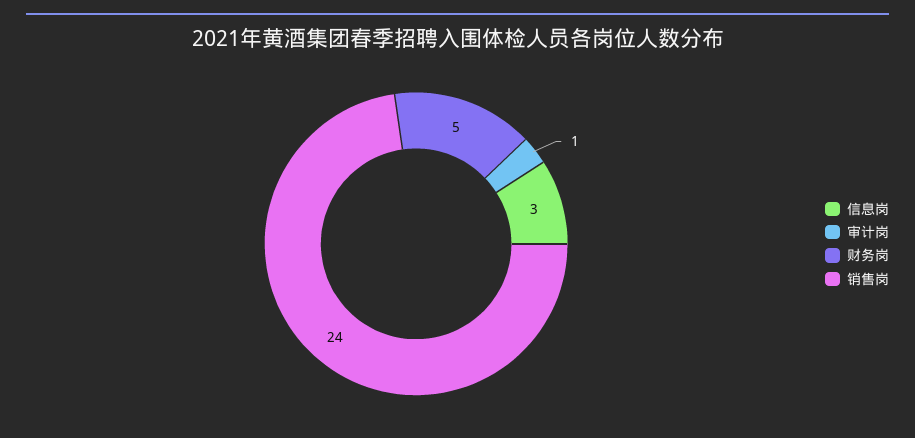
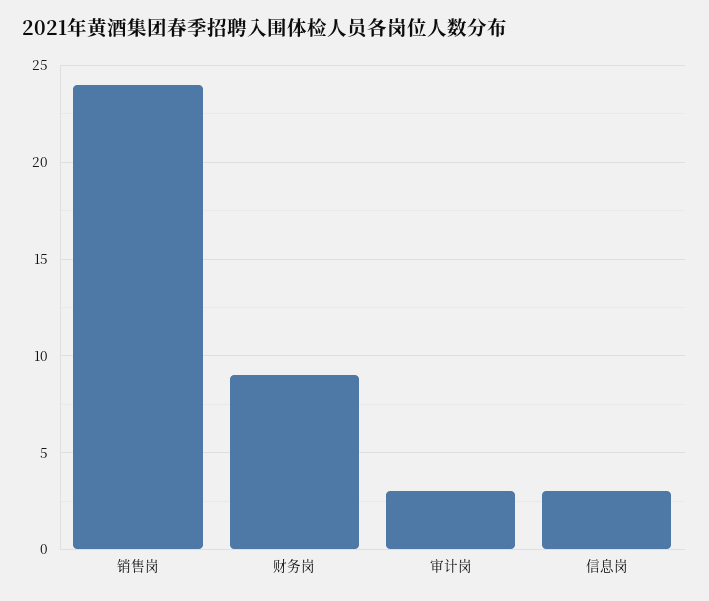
审计岗: 1 -> 3
财务岗: 5 -> 9

